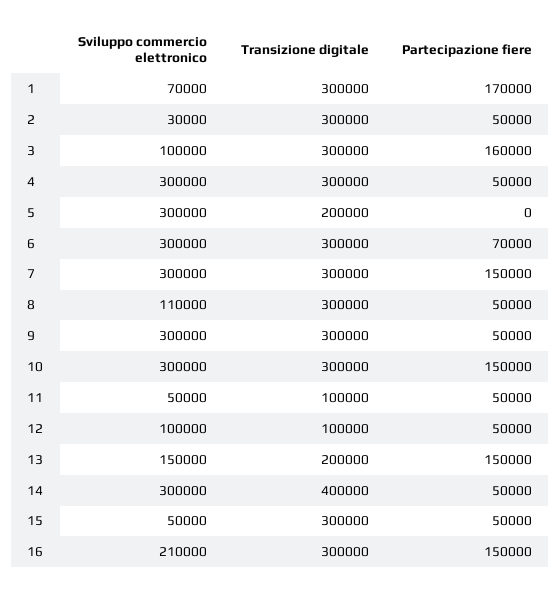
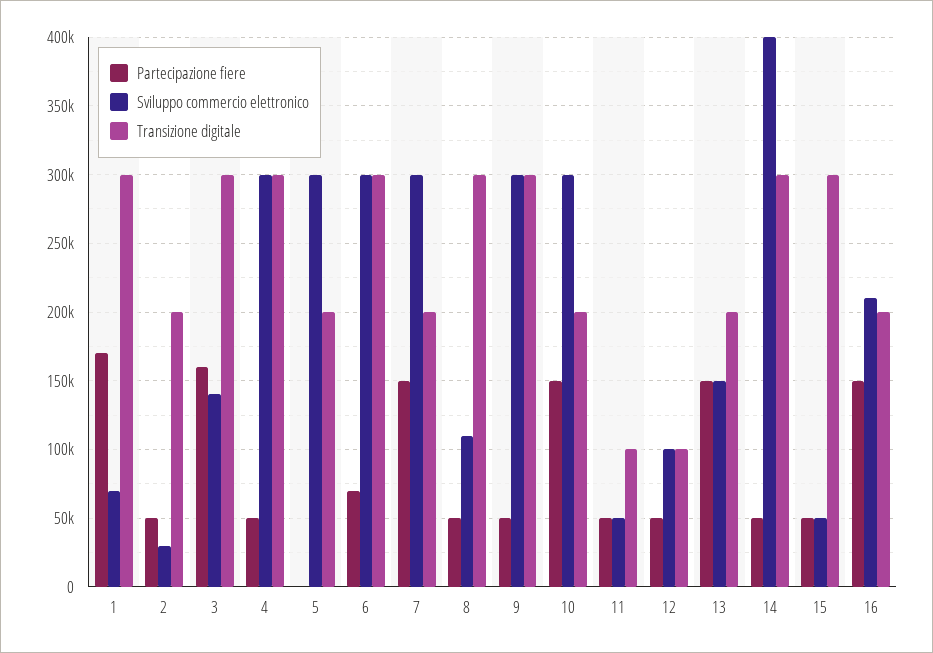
Transizione digitale, 2: 300000 -> 200000
Sviluppo commercio elettronico, 3: 100000 -> 140000
Transizione digitale, 7: 300000 -> 200000
Transizione digitale, 10: 300000 -> 200000
Sviluppo commercio elettronico, 14: 300000 -> 400000
Transizione digitale, 14: 400000 -> 300000
Transizione digitale, 16: 300000 -> 200000

